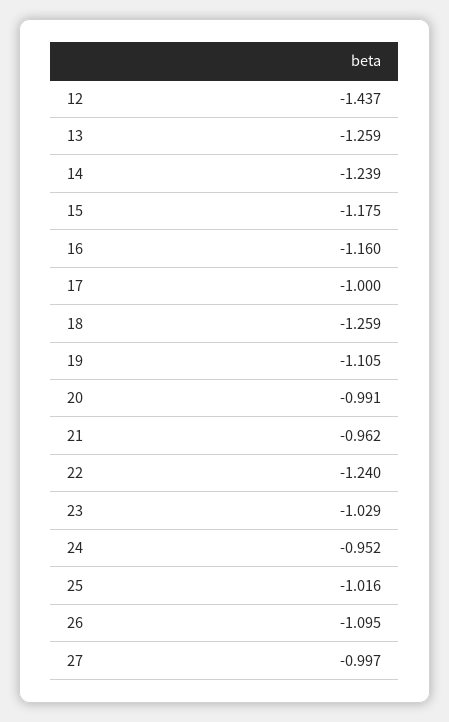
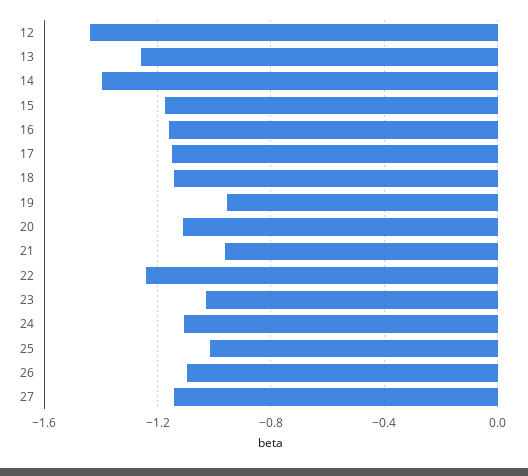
14: -1.239 -> -1.4
17: -1 -> -1.15
18: -1.259 -> -1.15
19: -1.105 -> -0.95
20: -0.991 -> -1.1
24: -0.952 -> -1.1
27: -0.997 -> -1.15

